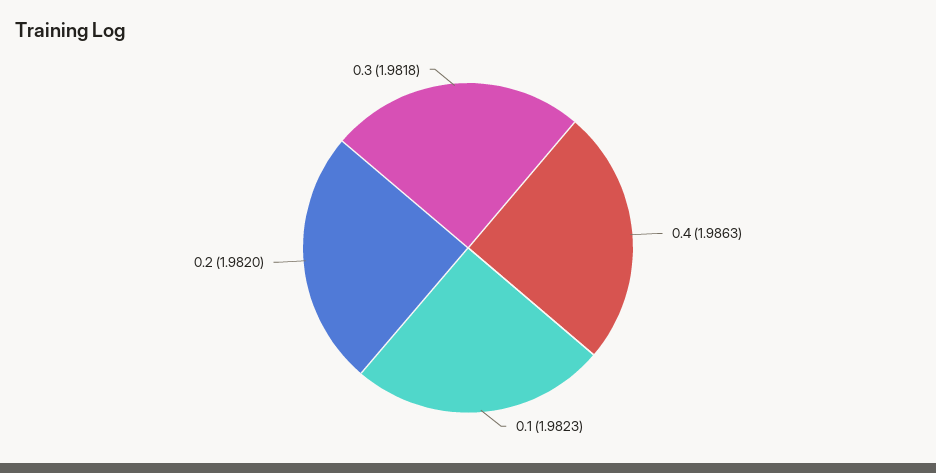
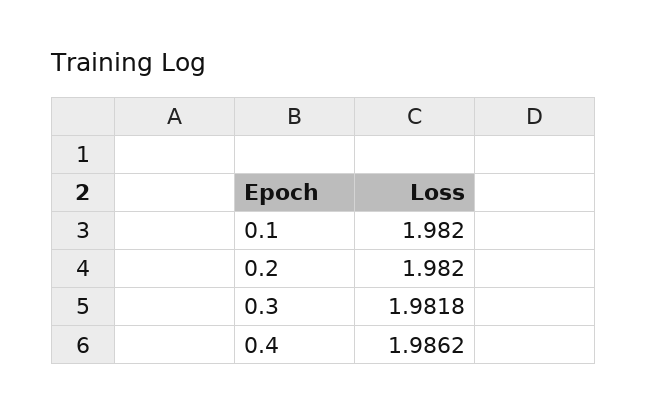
0.4: 1.9863 -> 1.9862
0.1: 1.9823 -> 1.982

